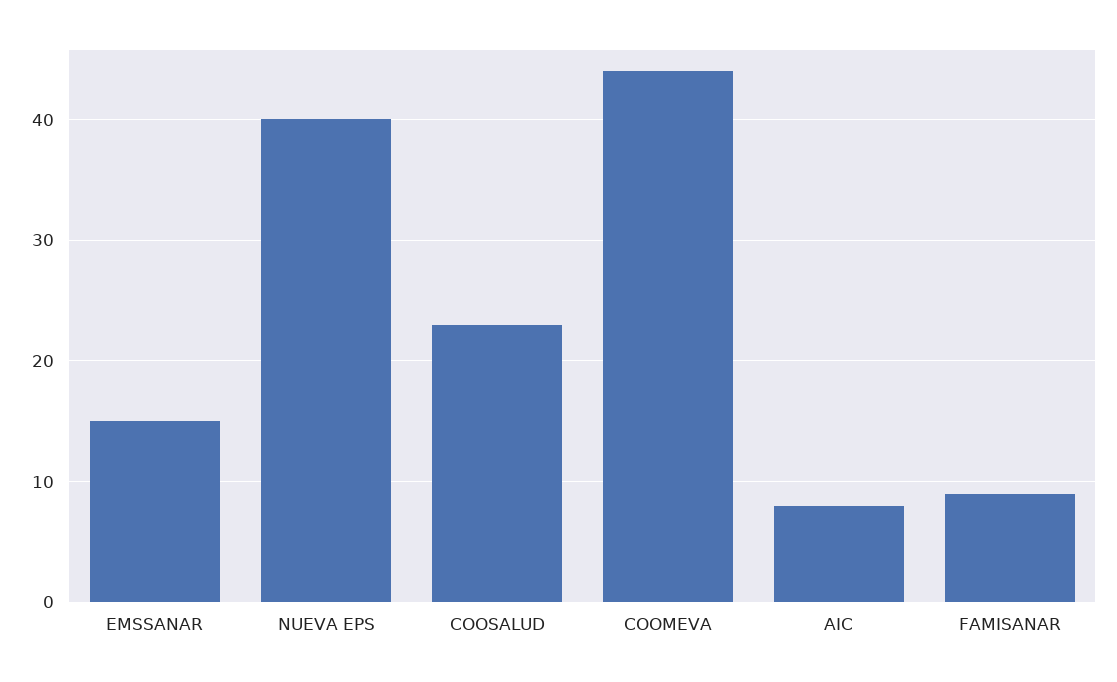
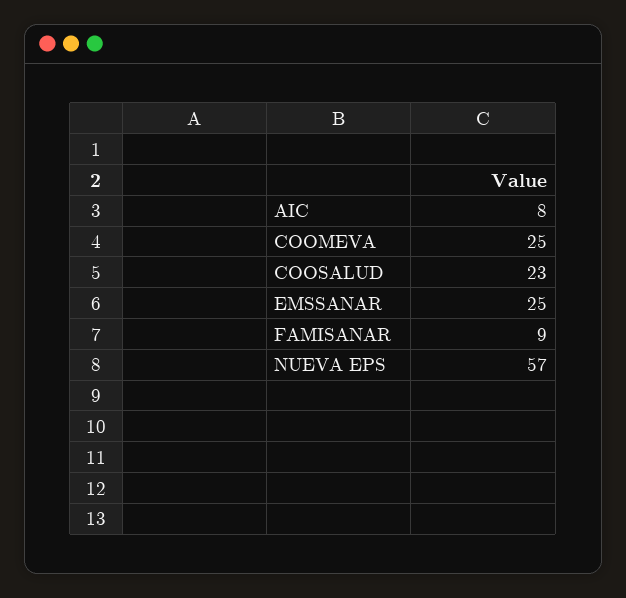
EMSSANAR: 15 -> 25
NUEVA EPS: 40 -> 57
COOMEVA: 44 -> 25

